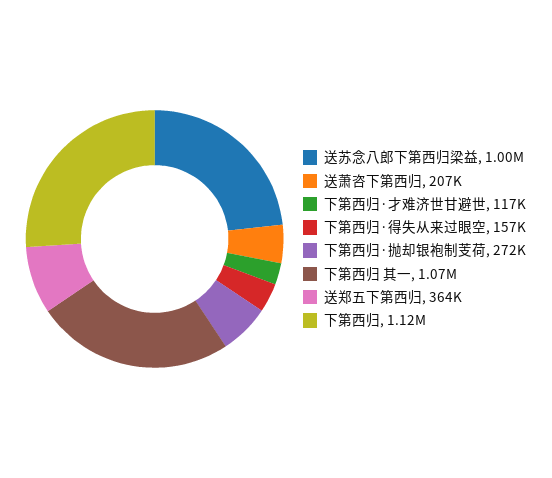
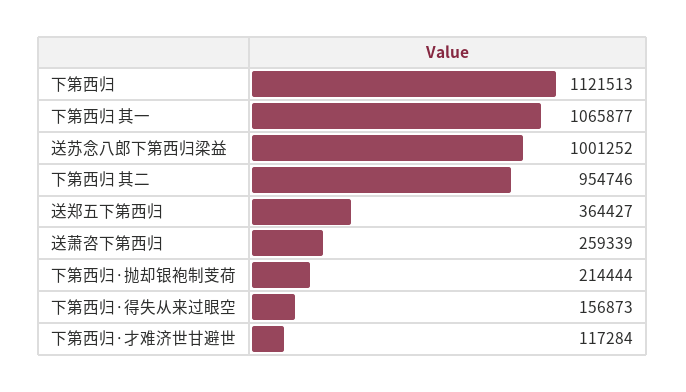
送萧咨下第西归: 207000 -> 259339
下第西归·抛却银袍制芰荷: 272000 -> 214444
下第西归 其二: none -> 954746

